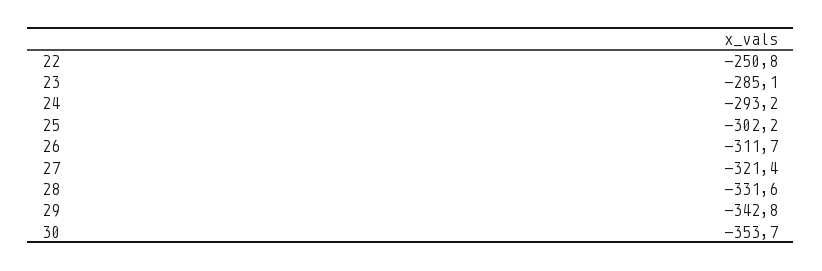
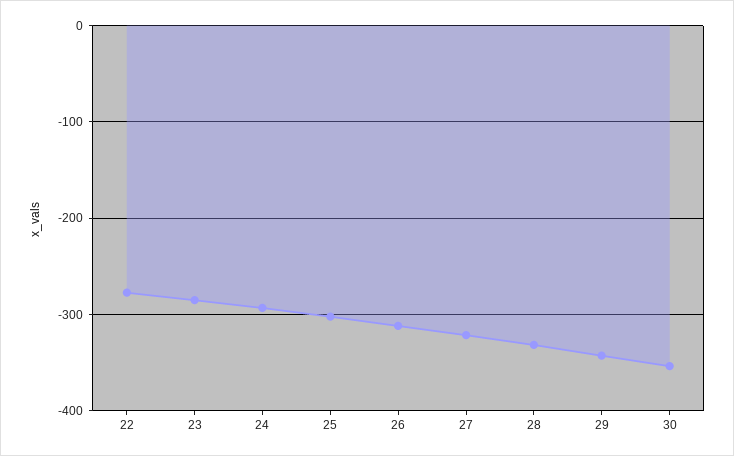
22: -250.8 -> -280

